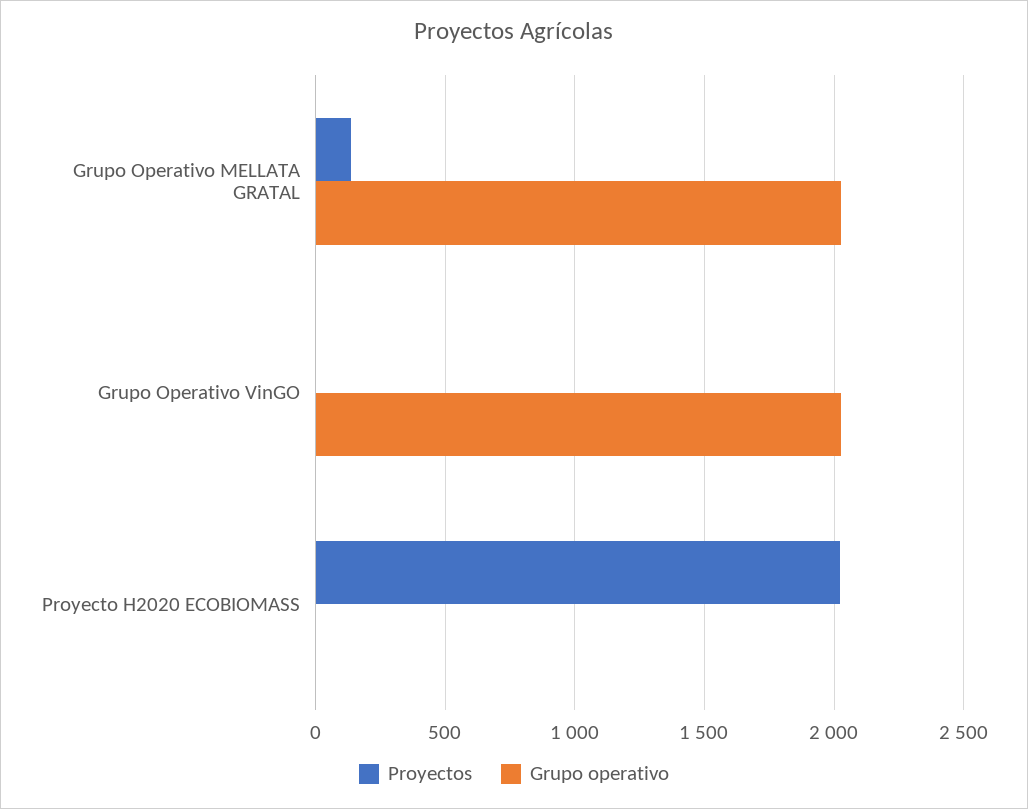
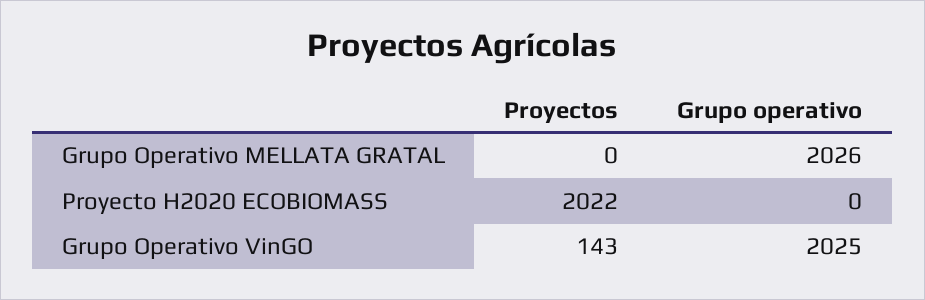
Proyectos, Grupo Operativo MELLATA GRATAL: 150 -> 0
Proyectos, Grupo Operativo VinGO: 0 -> 143

